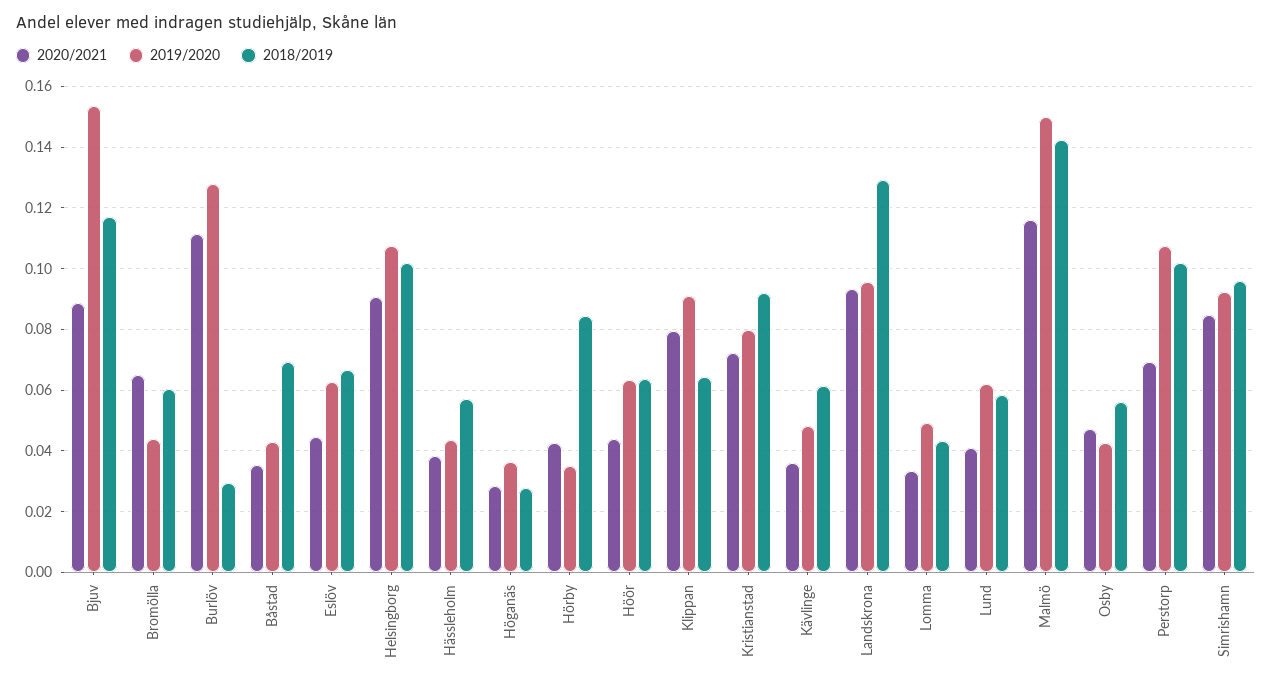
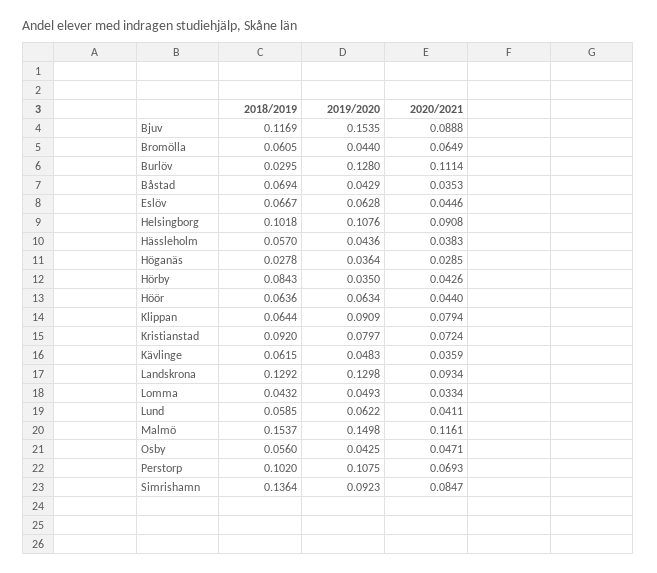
2019/2020, Landskrona: 0.096 -> 0.1298
2018/2019, Malmö: 0.142 -> 0.1537
2018/2019, Simrishamn: 0.096 -> 0.1364

